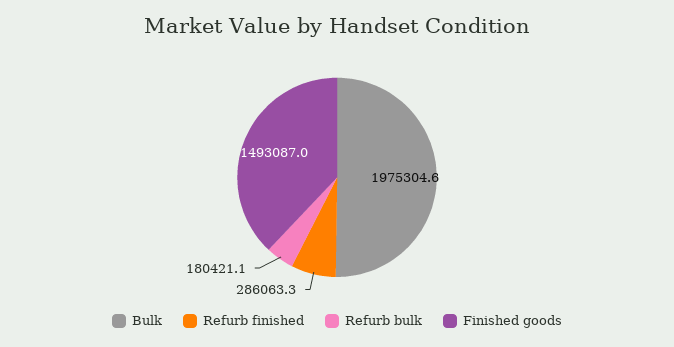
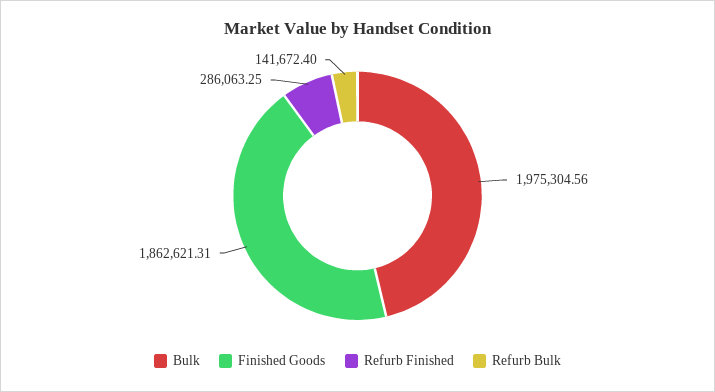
Refurb bulk: 180421.1 -> 141672.4
Finished goods: 1493087 -> 1862621.31

